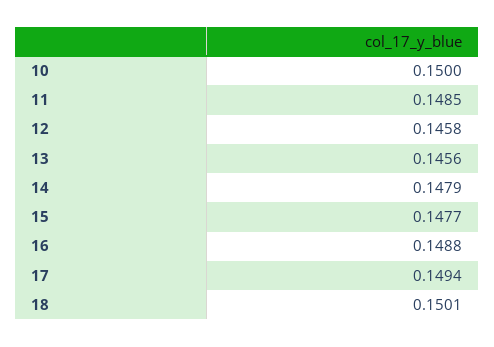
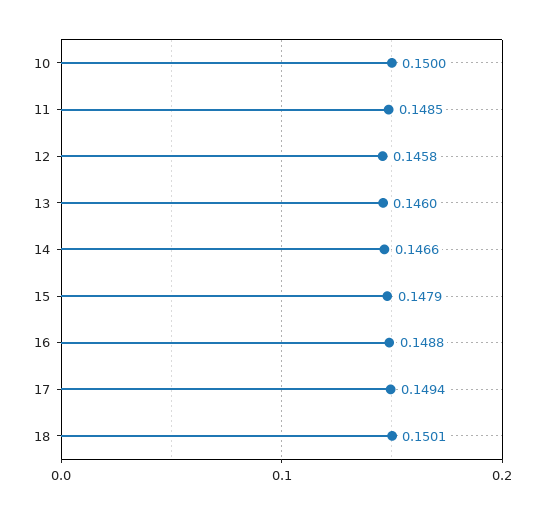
13: 0.1456 -> 0.146
14: 0.1479 -> 0.1466
15: 0.1477 -> 0.1479

